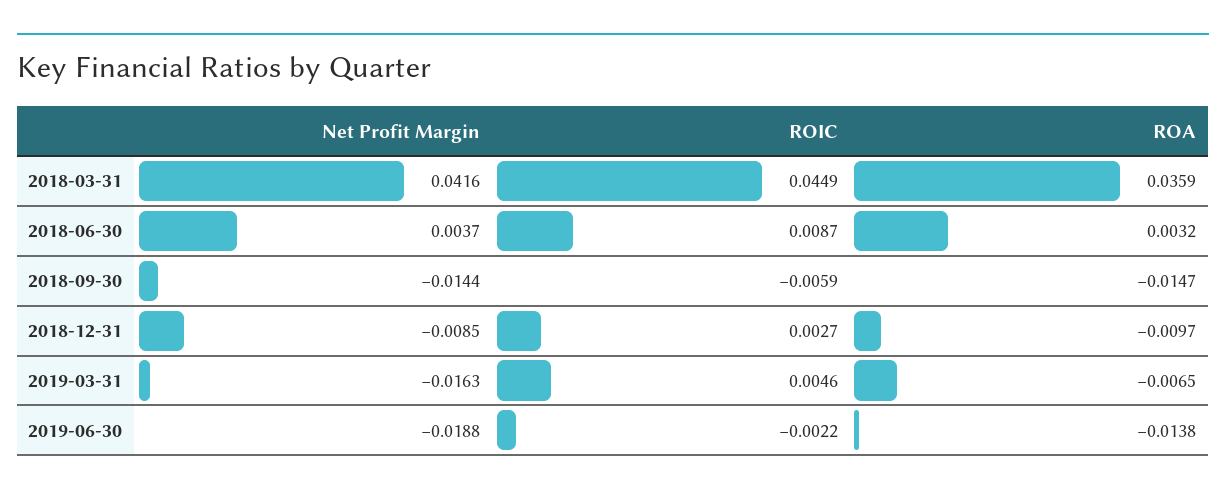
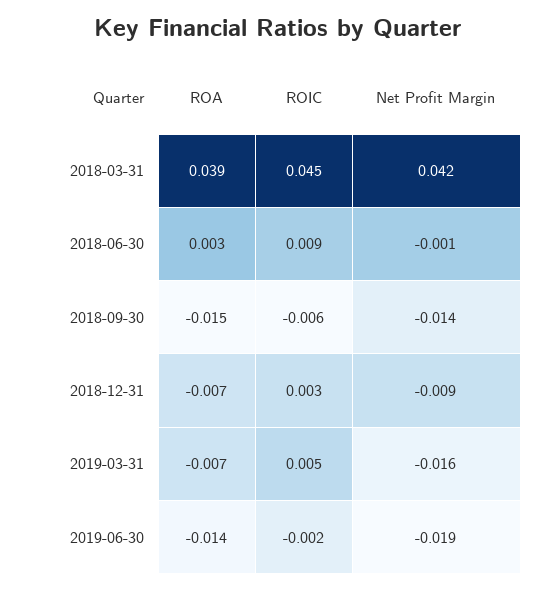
ROA, 2018-03-31: 0.0359 -> 0.039
Net Profit Margin, 2018-06-30: 0.0037 -> -0.001
ROA, 2018-12-31: -0.0097 -> -0.007

